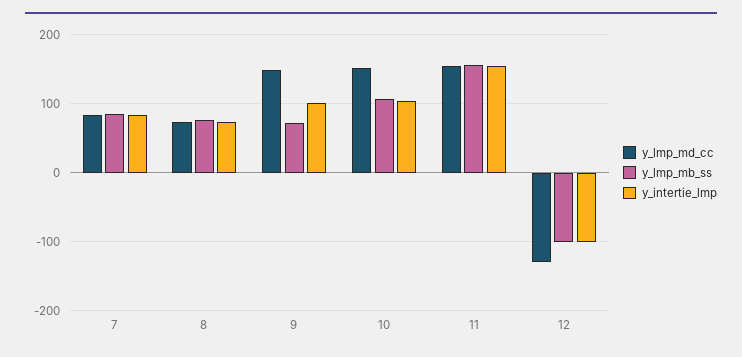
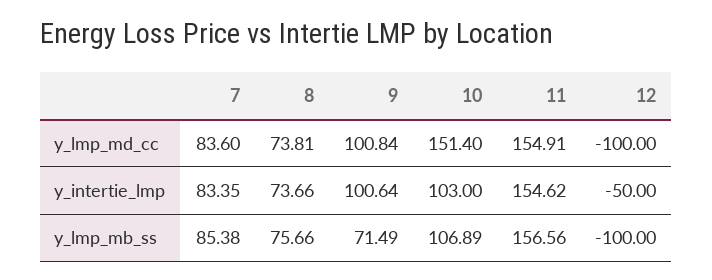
y_lmp_md_cc, 9: 150 -> 100.84
y_lmp_md_cc, 12: -130 -> -100
y_intertie_lmp, 12: -100 -> -50

